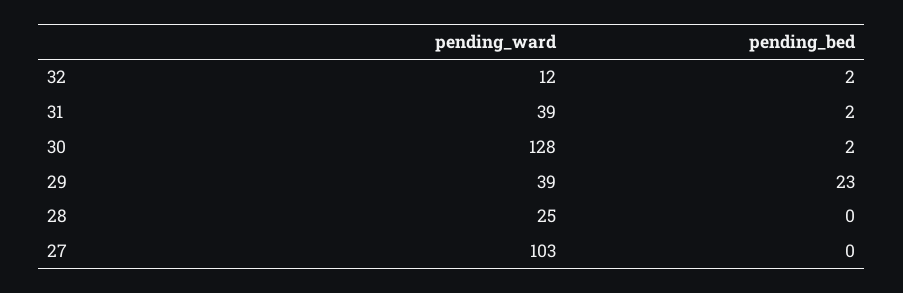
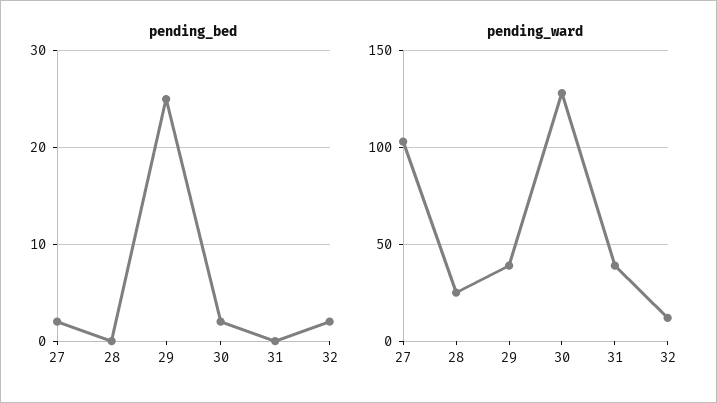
pending_bed, 31: 2 -> 0
pending_bed, 29: 23 -> 25
pending_bed, 27: 0 -> 2

